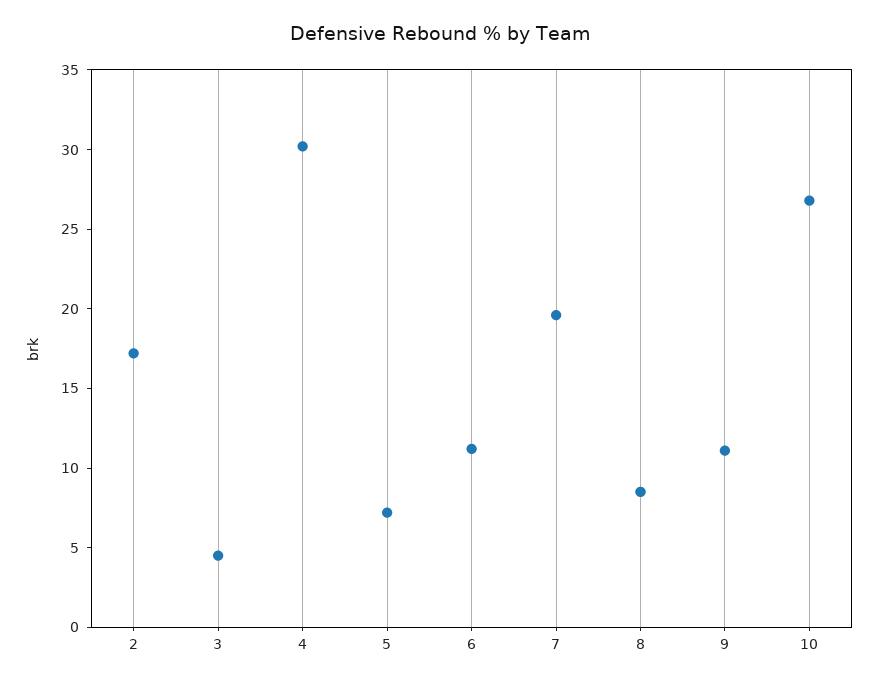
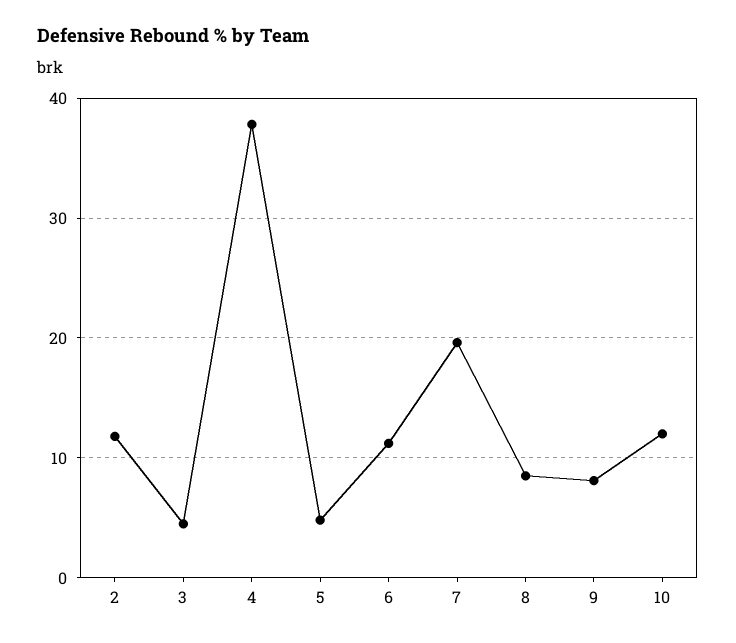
2: 17 -> 12
4: 30 -> 38
5: 7 -> 5
9: 11 -> 8
10: 27 -> 12

